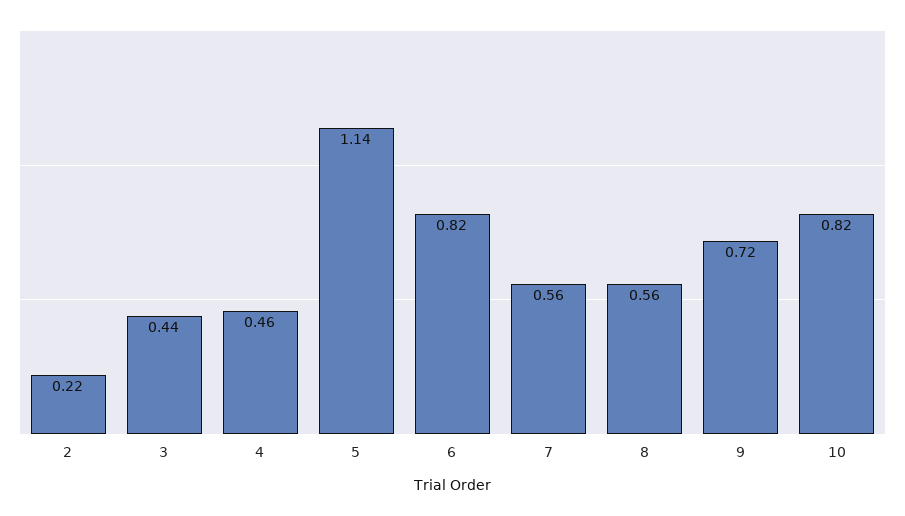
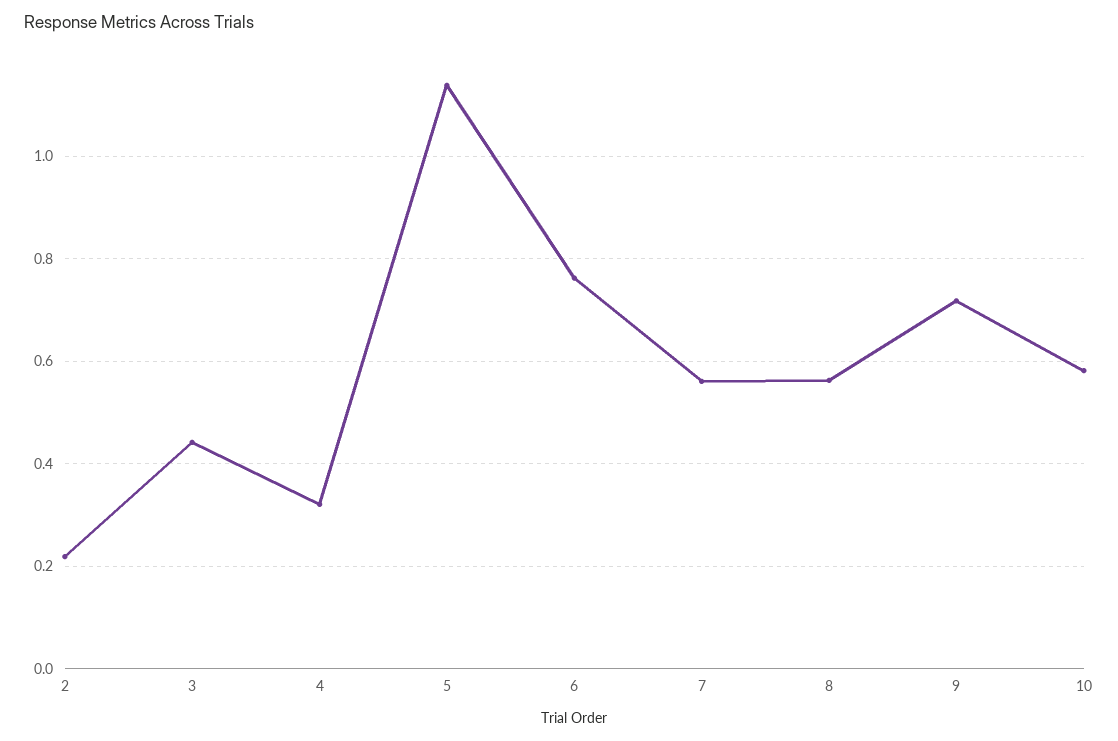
4: 0.46 -> 0.32
6: 0.82 -> 0.76
10: 0.82 -> 0.58

